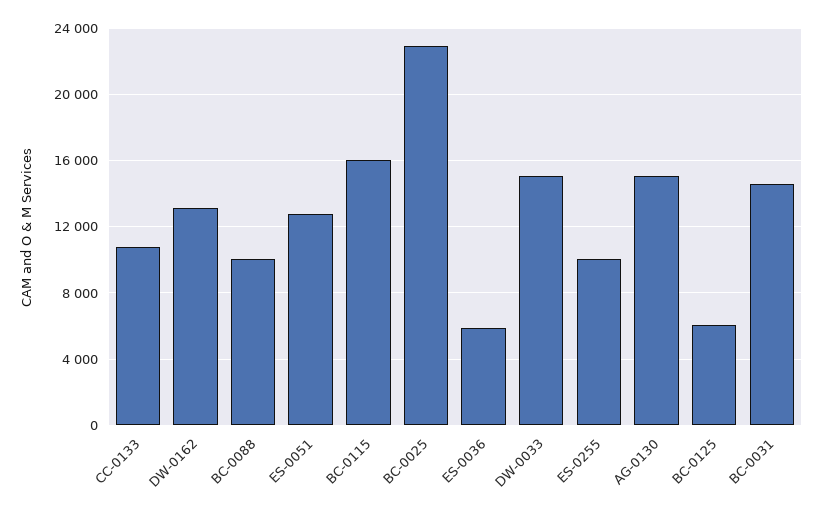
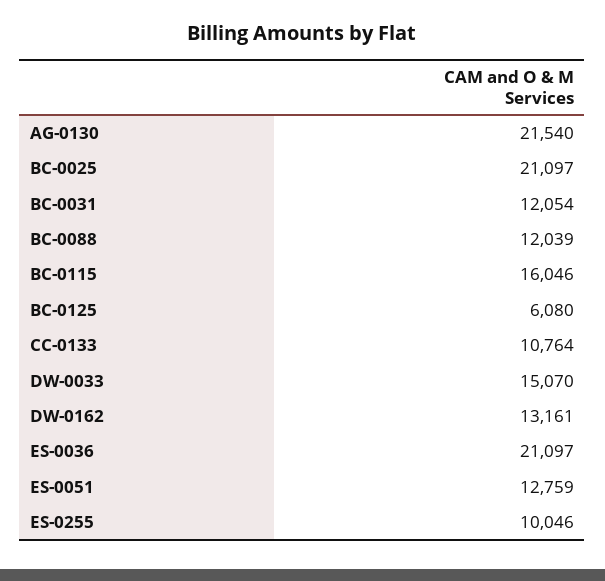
BC-0088: 10000 -> 12039
BC-0025: 23000 -> 21097
ES-0036: 6000 -> 21097
AG-0130: 15000 -> 21540
BC-0031: 14500 -> 12054

